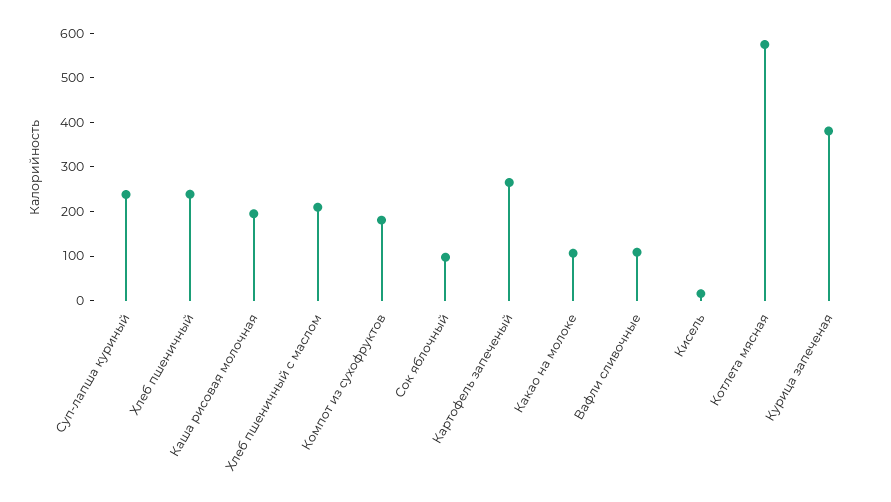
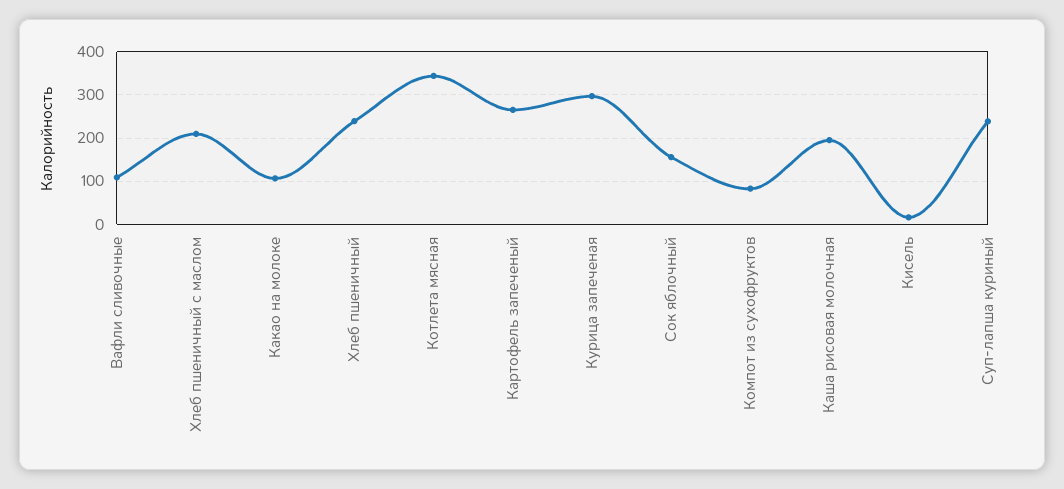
Компот из сухофруктов: 180 -> 80
Сок яблочный: 100 -> 160
Котлета мясная: 580 -> 340
Курица запеченая: 380 -> 300

